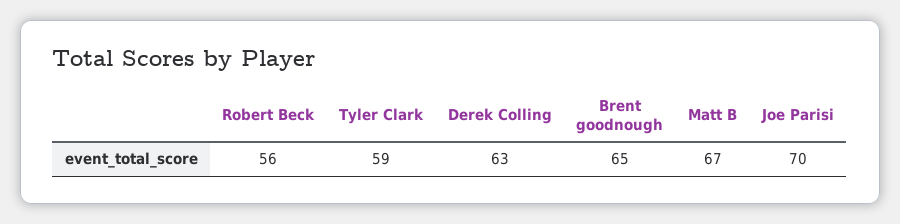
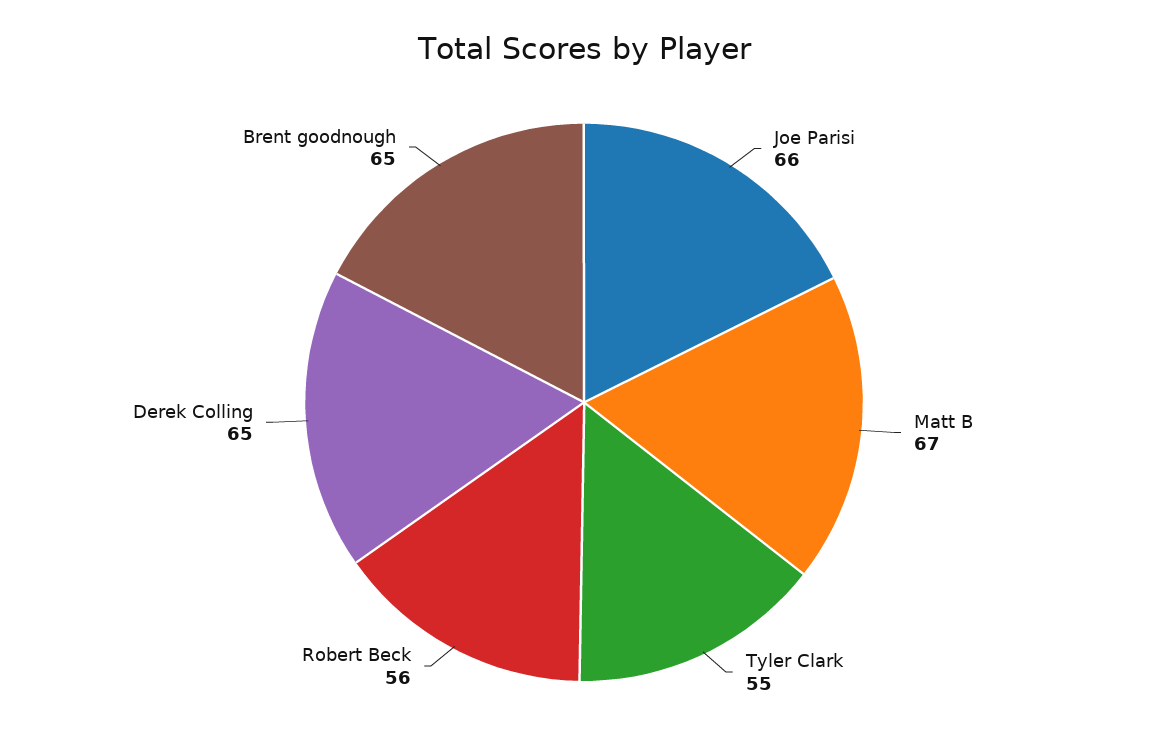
Tyler Clark: 59 -> 55
Derek Colling: 63 -> 65
Joe Parisi: 70 -> 66

